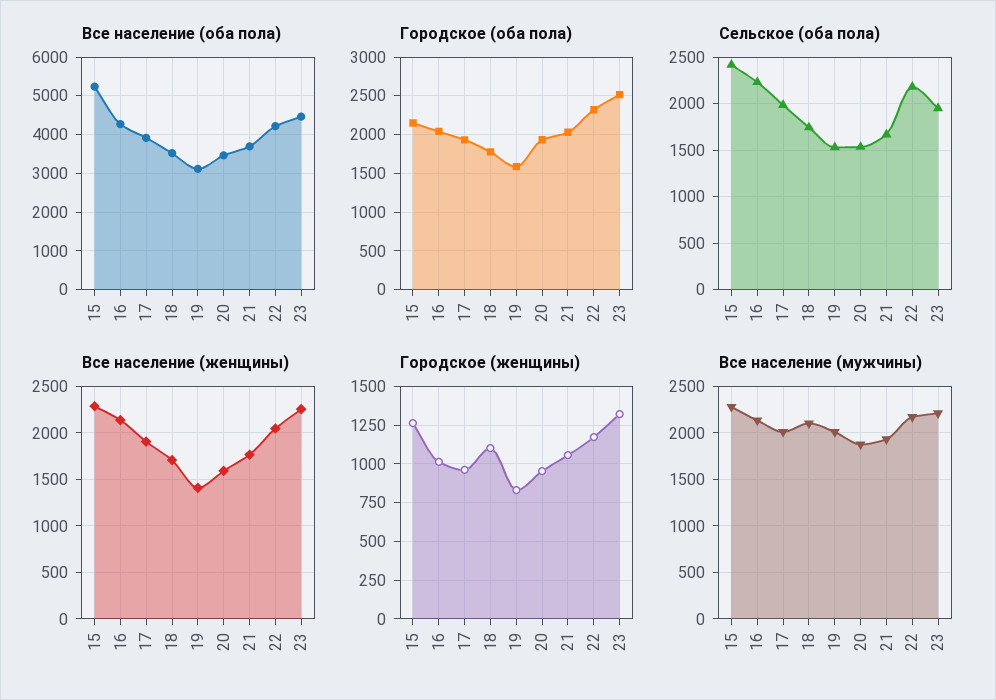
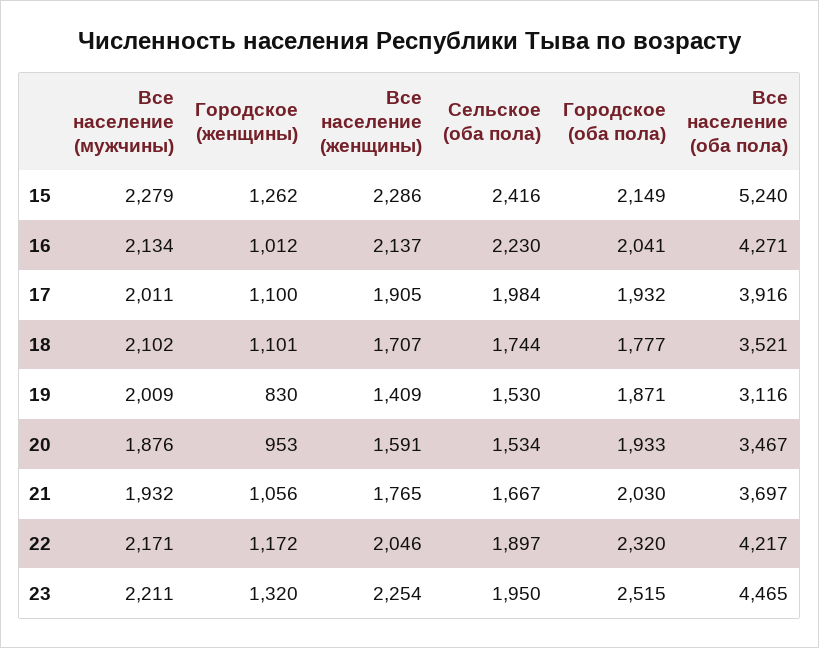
Городское (оба пола), 19: 1600 -> 1871
Сельское (оба пола), 22: 2200 -> 1897
Городское (женщины), 17: 950 -> 1100

